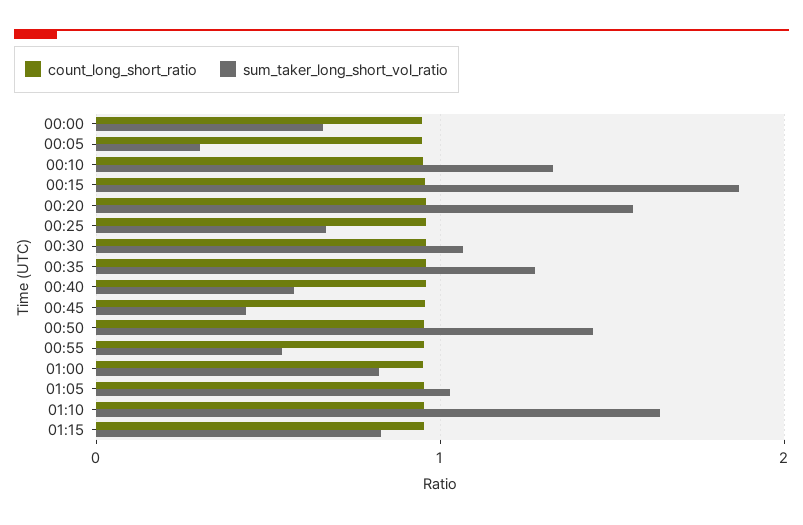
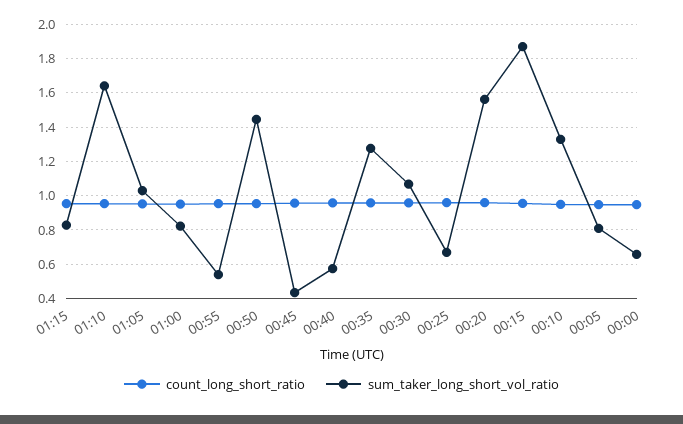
sum_taker_long_short_vol_ratio, 00:05: 0.3 -> 0.8

